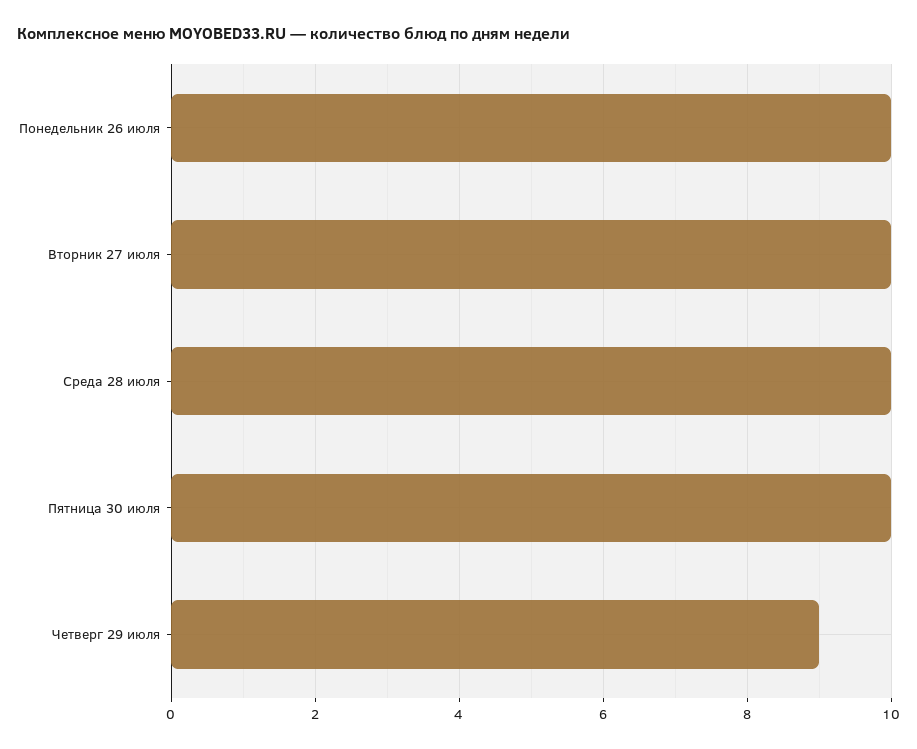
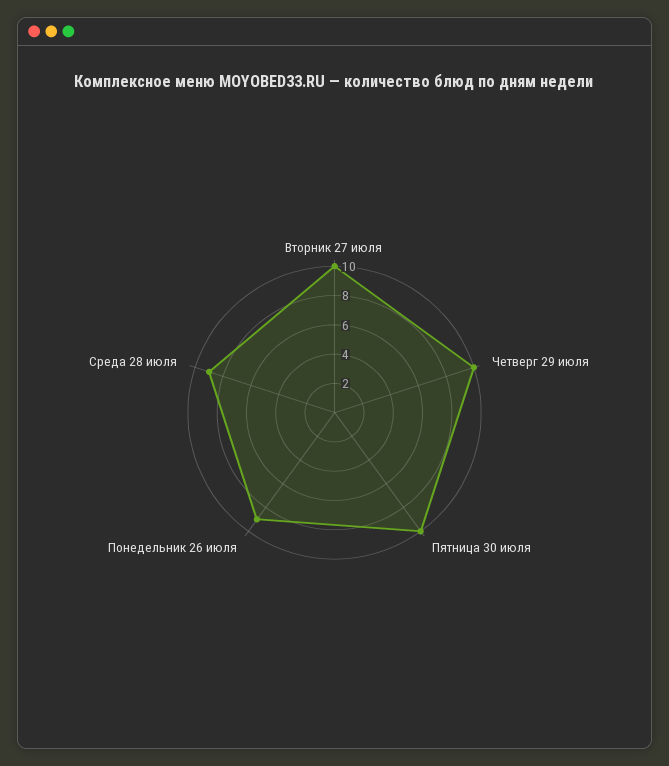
Понедельник 26 июля: 10 -> 9
Среда 28 июля: 10 -> 9
Четверг 29 июля: 9 -> 10

